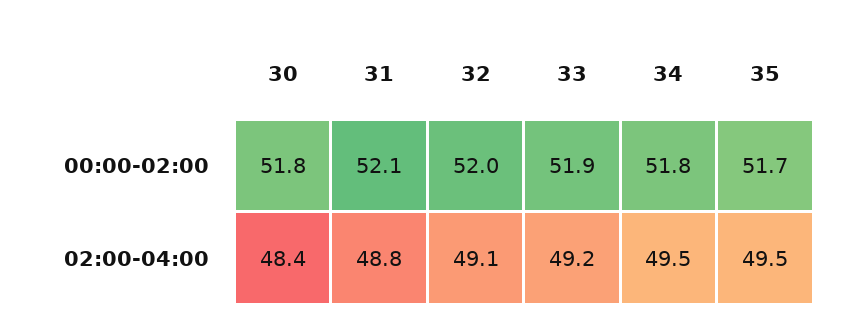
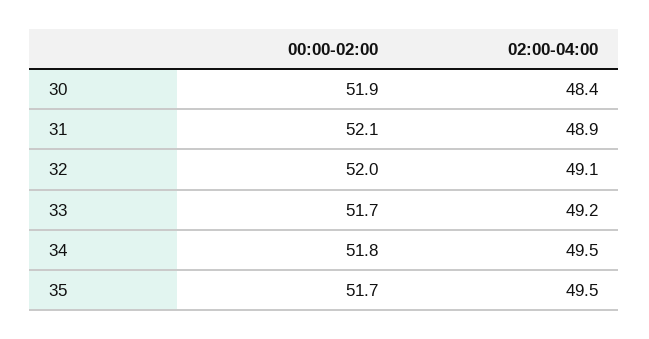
30, 00:00-02:00: 51.8 -> 51.9
33, 00:00-02:00: 51.9 -> 51.7
31, 02:00-04:00: 48.8 -> 48.9

